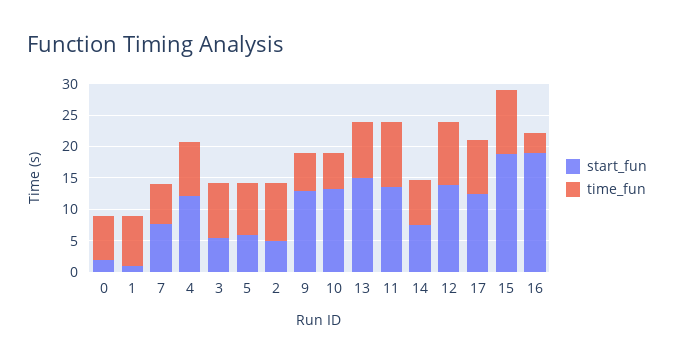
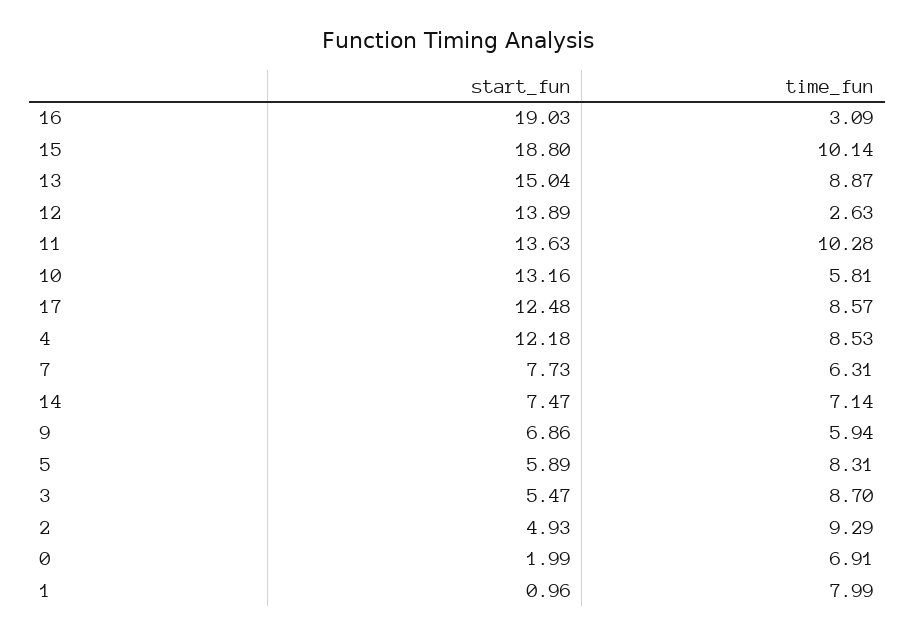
start_fun, 9: 12.5 -> 6.86
time_fun, 12: 10 -> 2.63

